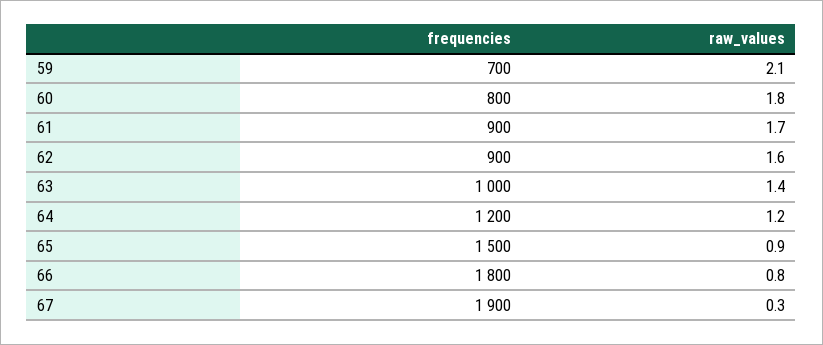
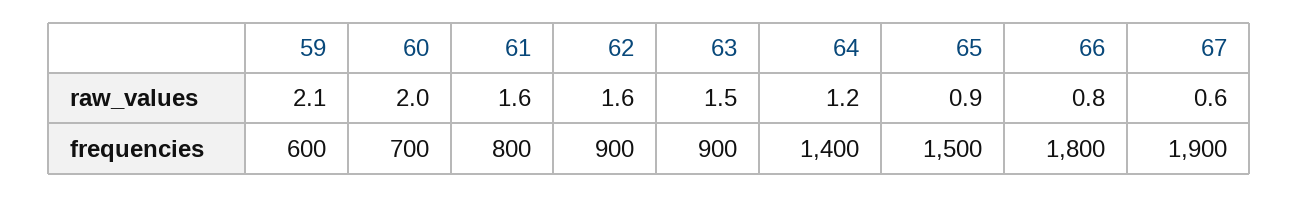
frequencies, 59: 700 -> 600
frequencies, 60: 800 -> 700
raw_values, 60: 1.8 -> 2
frequencies, 61: 900 -> 800
raw_values, 61: 1.7 -> 1.6
frequencies, 63: 1000 -> 900
raw_values, 63: 1.4 -> 1.5
frequencies, 64: 1200 -> 1400
raw_values, 67: 0.3 -> 0.6

